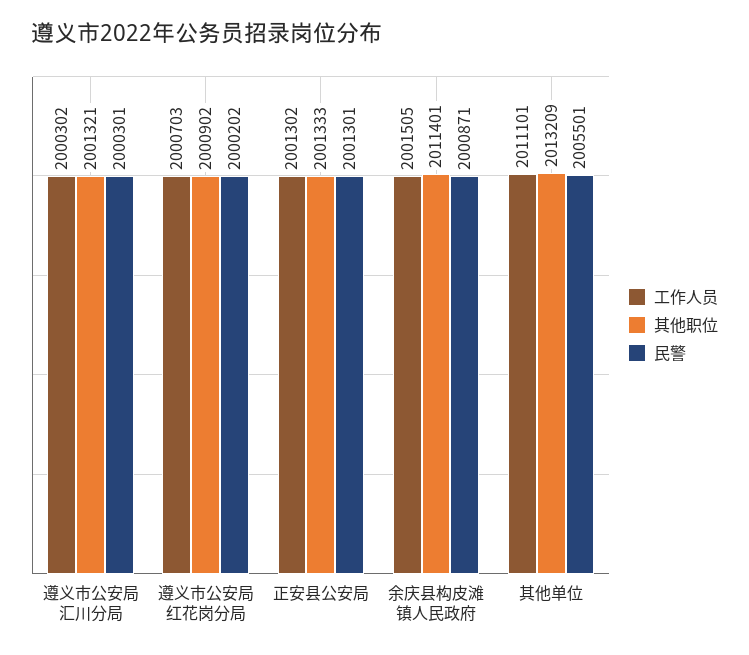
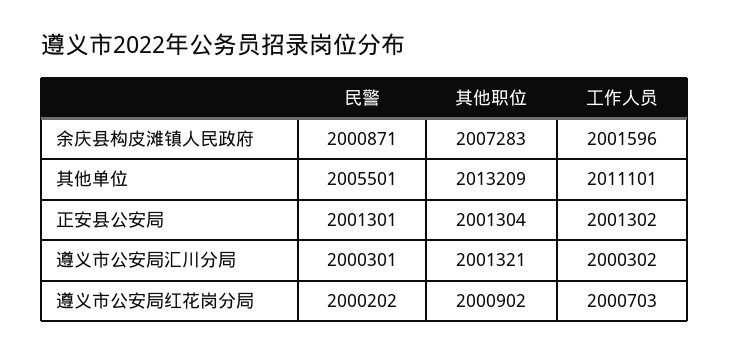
其他职位, 正安县公安局: 2001333 -> 2001304
工作人员, 余庆县构皮滩镇人民政府: 2001505 -> 2001596
其他职位, 余庆县构皮滩镇人民政府: 2011401 -> 2007283

